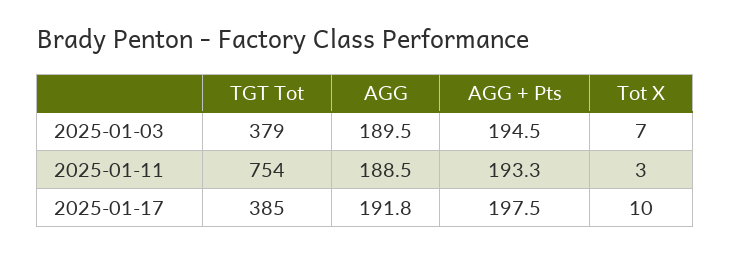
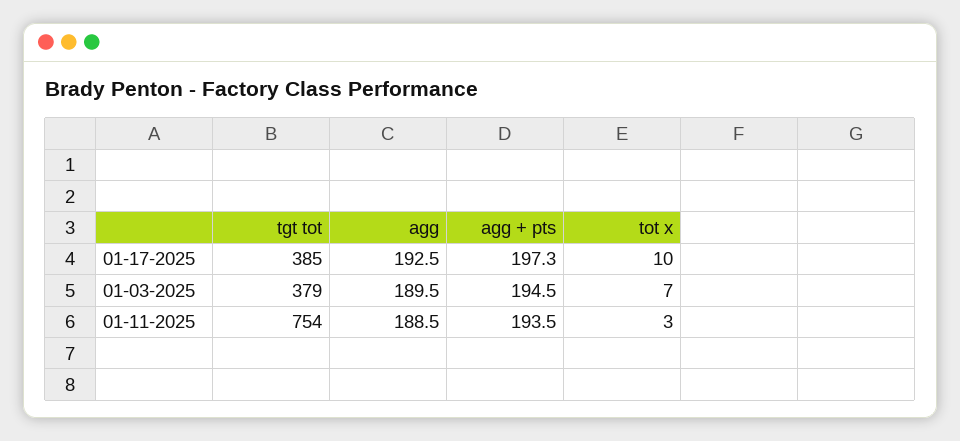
AGG + Pts, 2025-01-11: 193.3 -> 193.5
AGG, 2025-01-17: 191.8 -> 192.5
AGG + Pts, 2025-01-17: 197.5 -> 197.3

